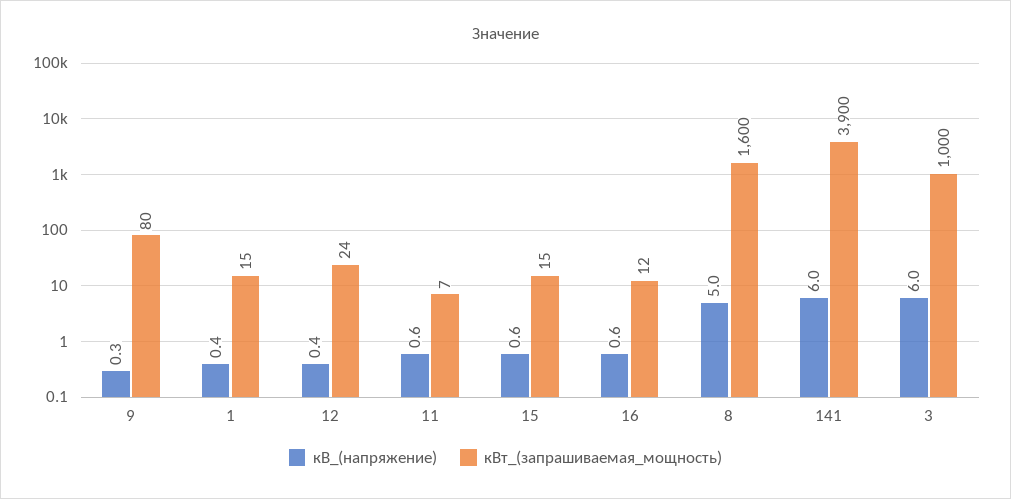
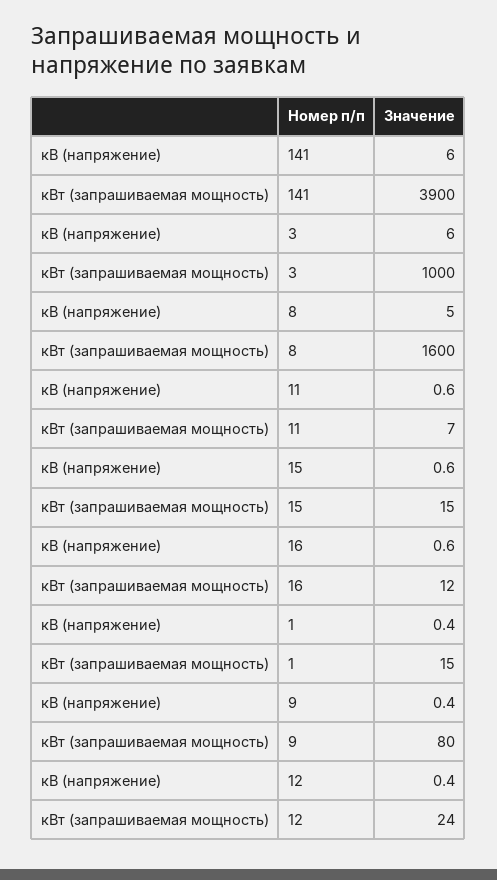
кВ_(напряжение), 9: 0.3 -> 0.4

